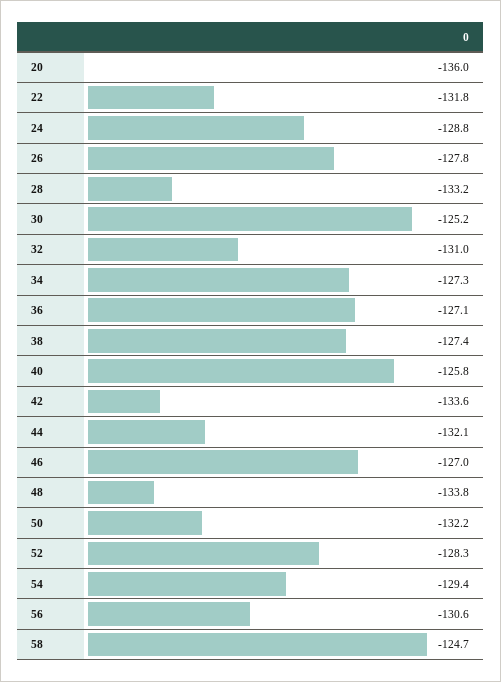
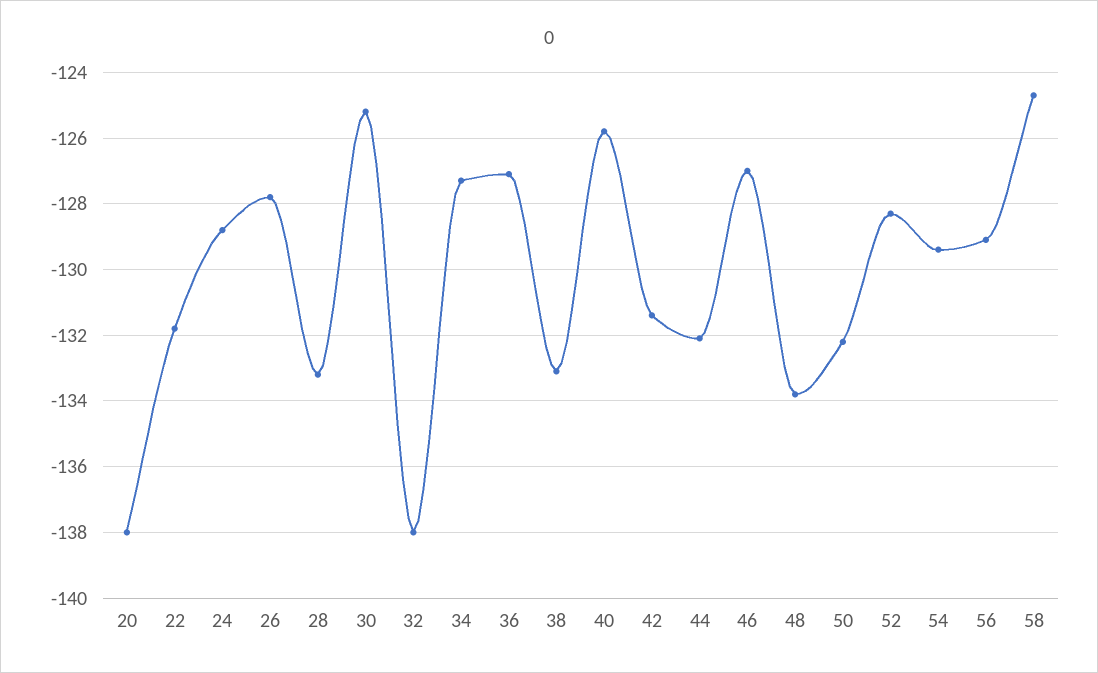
20: -136 -> -138
32: -131 -> -138
38: -127.4 -> -133
42: -133.6 -> -131.5
56: -130.6 -> -129

